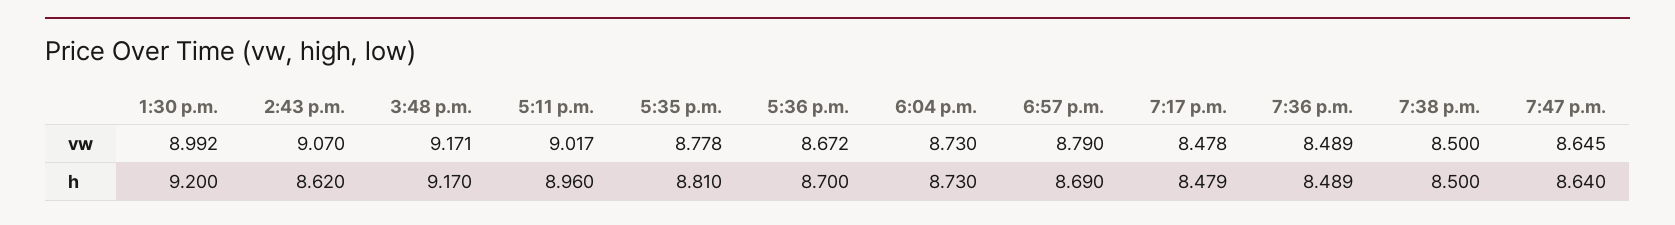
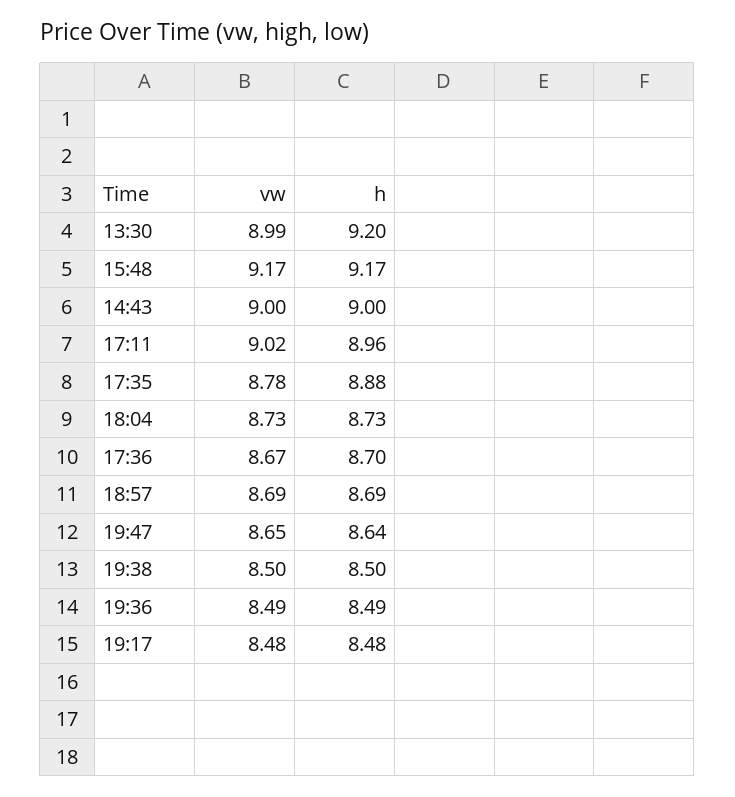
2:43 p.m., vw: 9.07 -> 9
6:57 p.m., vw: 8.79 -> 8.69
2:43 p.m., h: 8.62 -> 9
5:35 p.m., h: 8.81 -> 8.88

